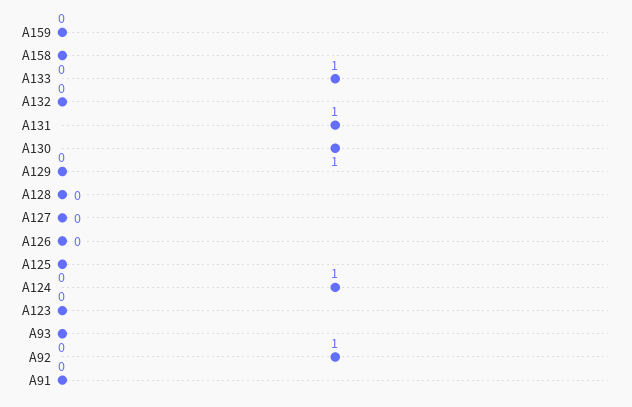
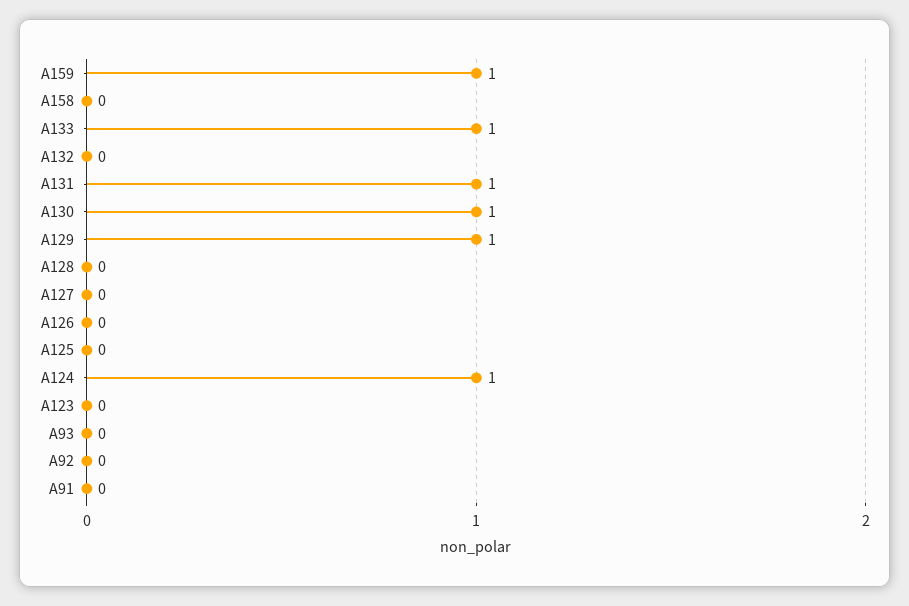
A159: 0 -> 1
A129: 0 -> 1
A92: 1 -> 0

